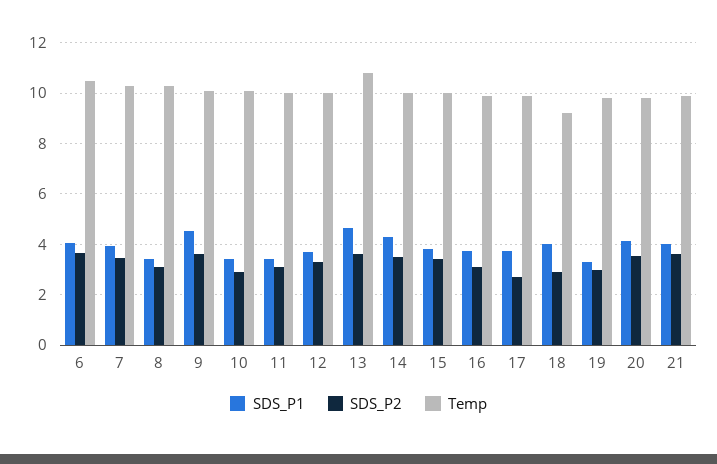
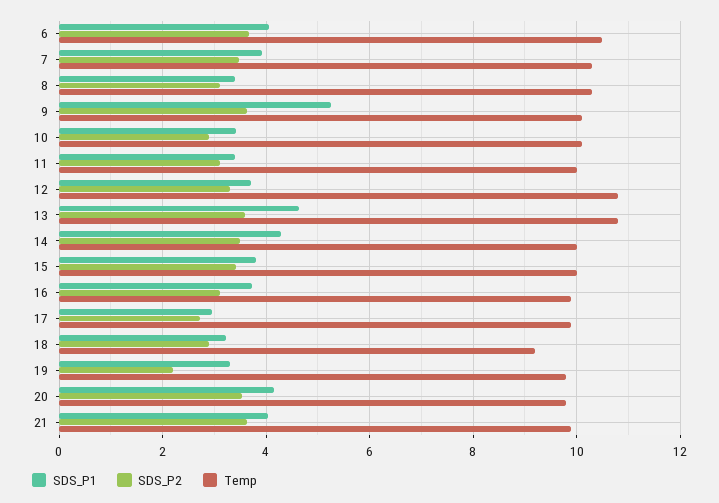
SDS_P1, 9: 4.5 -> 5.2
Temp, 12: 10 -> 10.8
SDS_P1, 17: 3.75 -> 3
SDS_P1, 18: 4 -> 3.2
SDS_P2, 19: 3 -> 2.2

